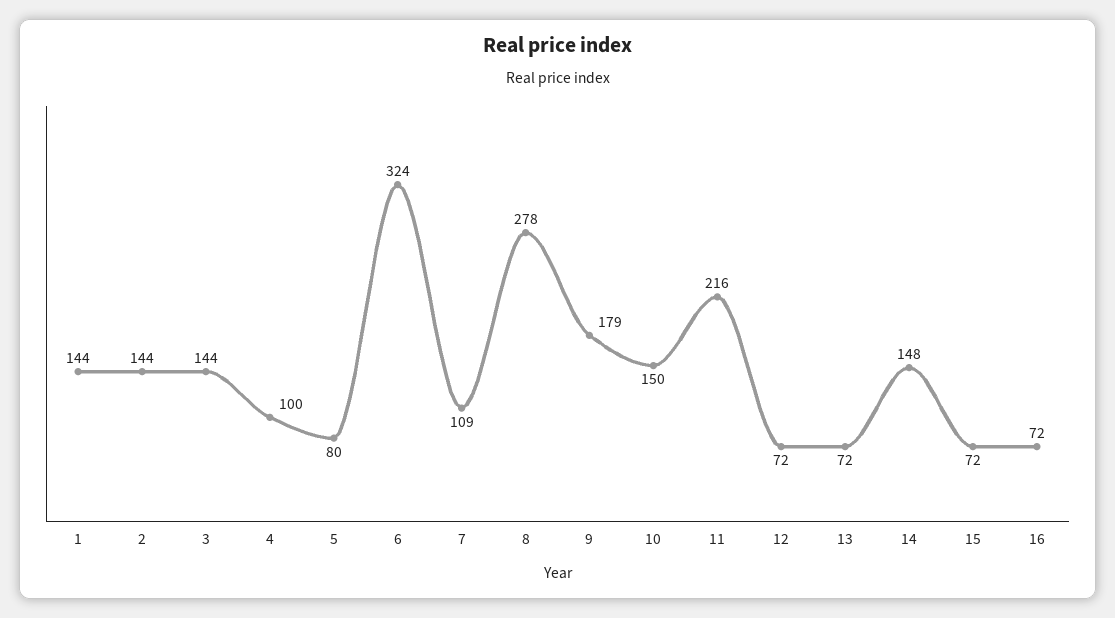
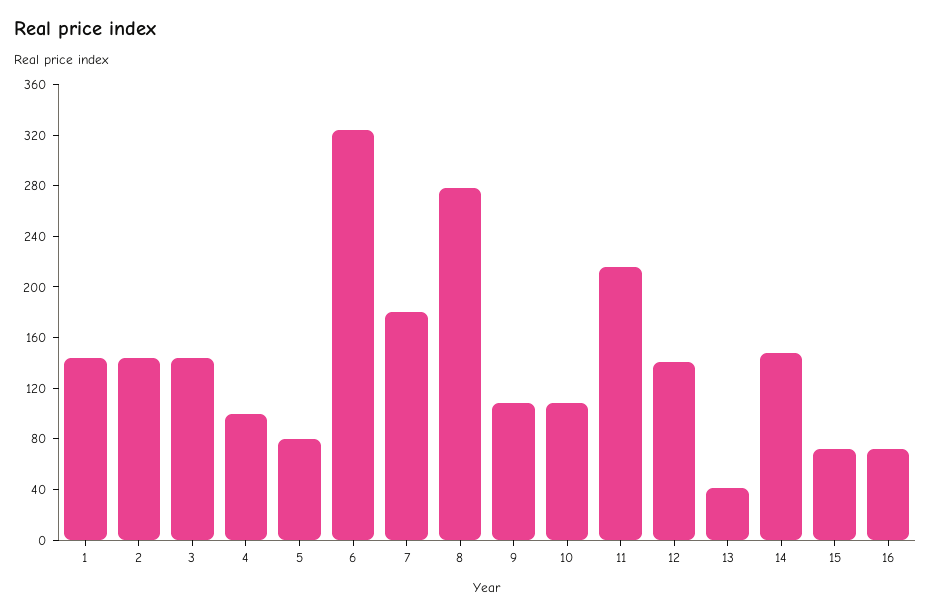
7: 109 -> 180
9: 179 -> 110
10: 150 -> 110
12: 72 -> 140
13: 72 -> 40

